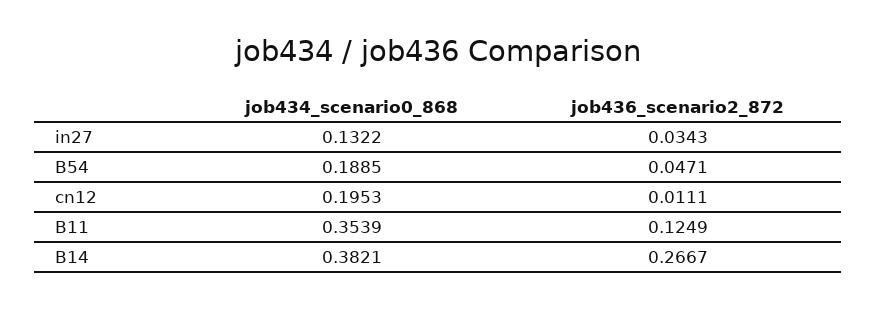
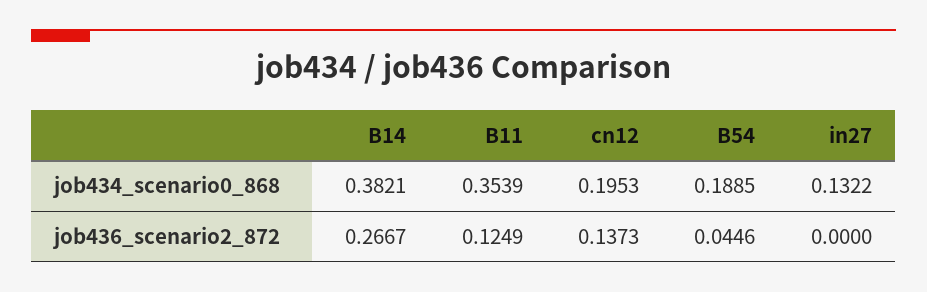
job436_scenario2_872, in27: 0.0343 -> 0
job436_scenario2_872, B54: 0.0471 -> 0.0446
job436_scenario2_872, cn12: 0.0111 -> 0.1373

